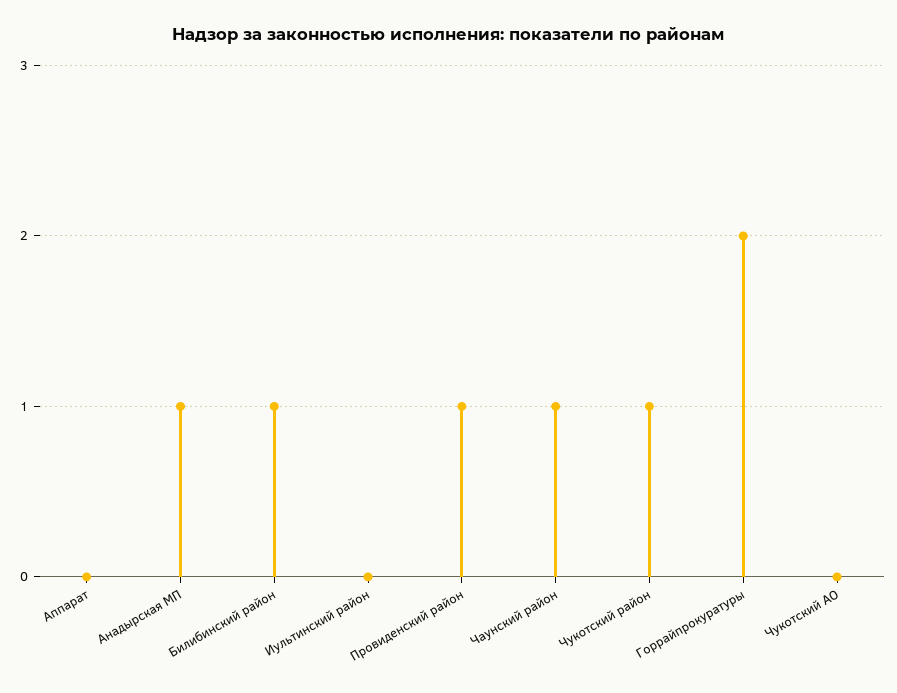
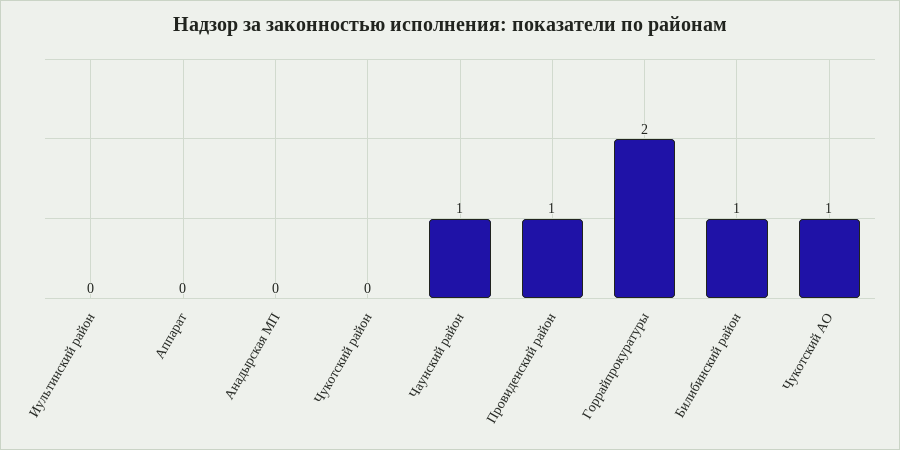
Анадырская МП: 1 -> 0
Чукотский район: 1 -> 0
Чукотский АО: 0 -> 1

